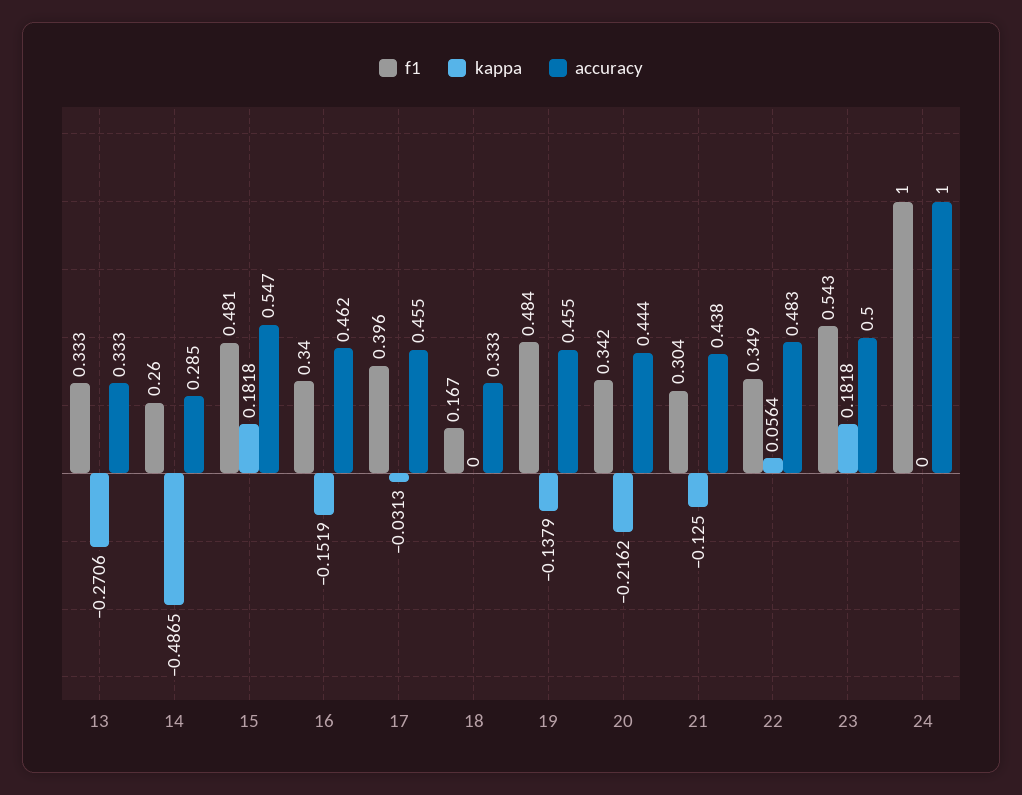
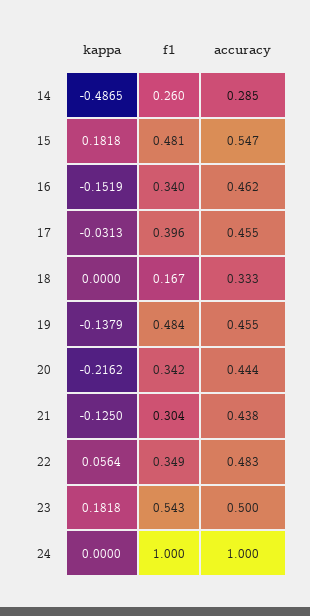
f1, 13: 0.333 -> none
kappa, 13: -0.2706 -> none
accuracy, 13: 0.333 -> none

